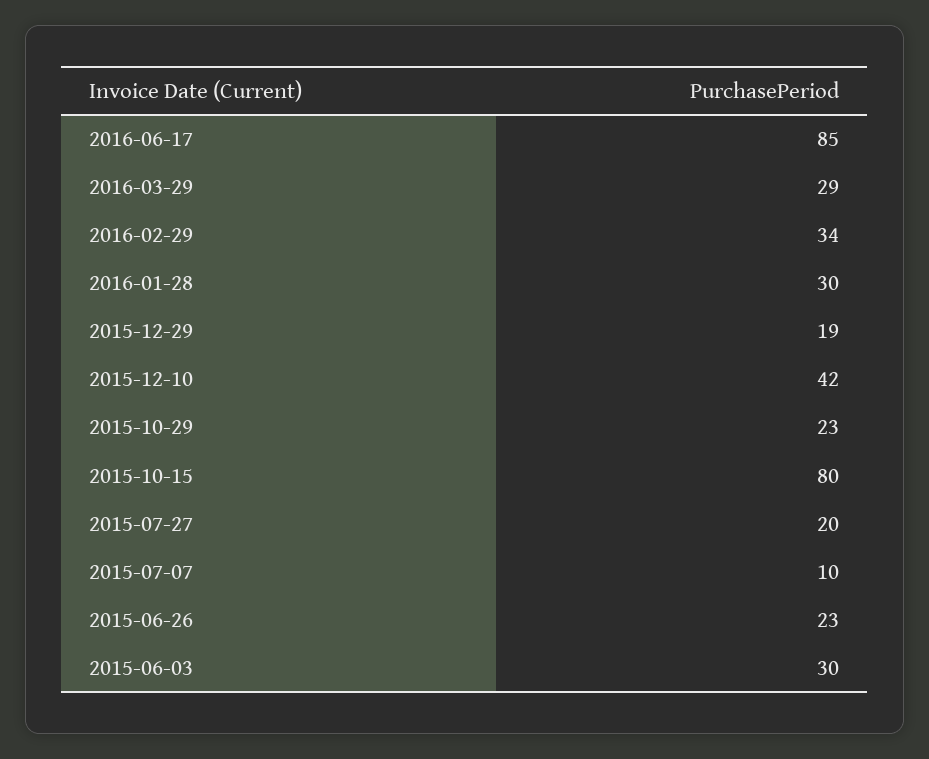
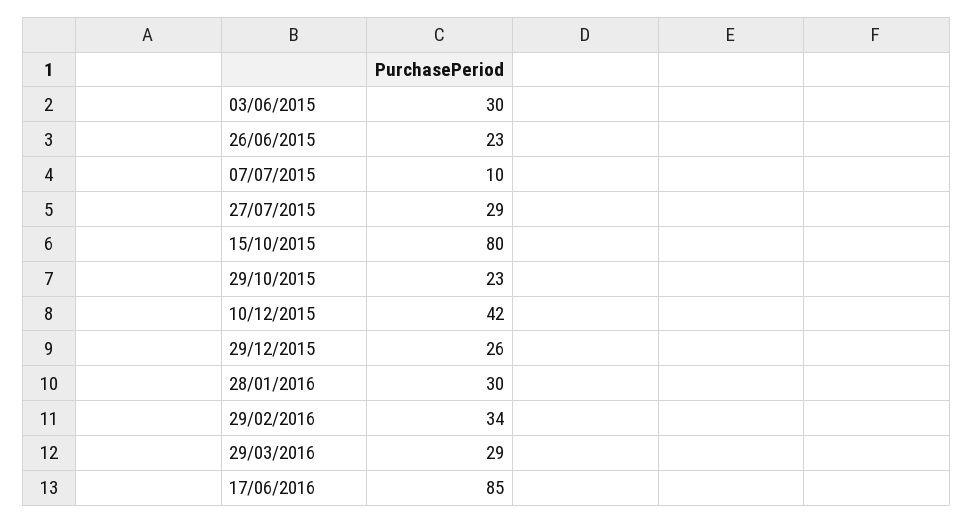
2015-12-29: 19 -> 26
2015-07-27: 20 -> 29

